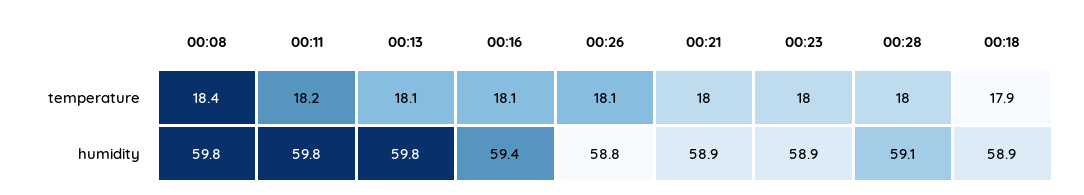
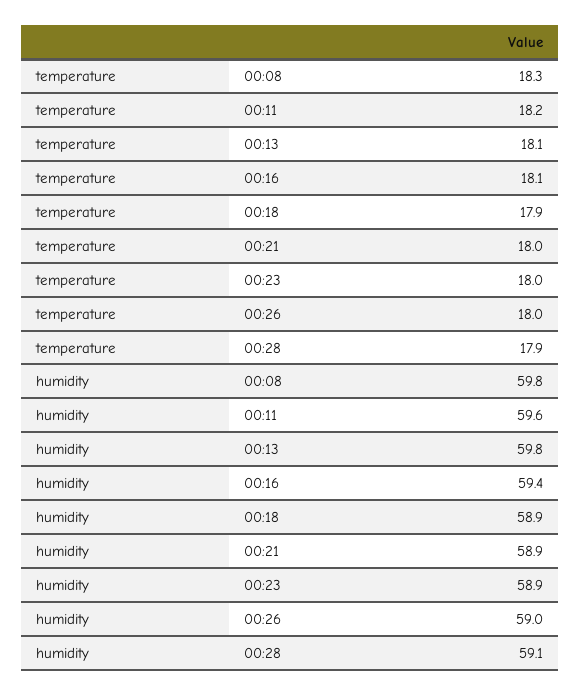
00:08, temperature: 18.4 -> 18.3
00:26, temperature: 18.1 -> 18
00:28, temperature: 18 -> 17.9
00:11, humidity: 59.8 -> 59.6
00:26, humidity: 58.8 -> 59

